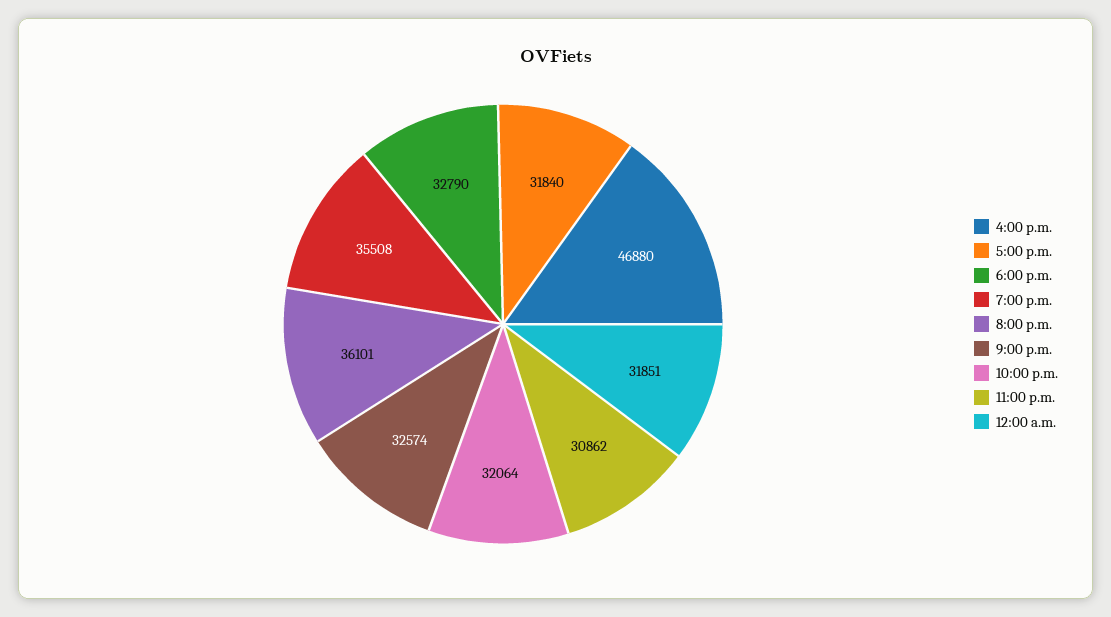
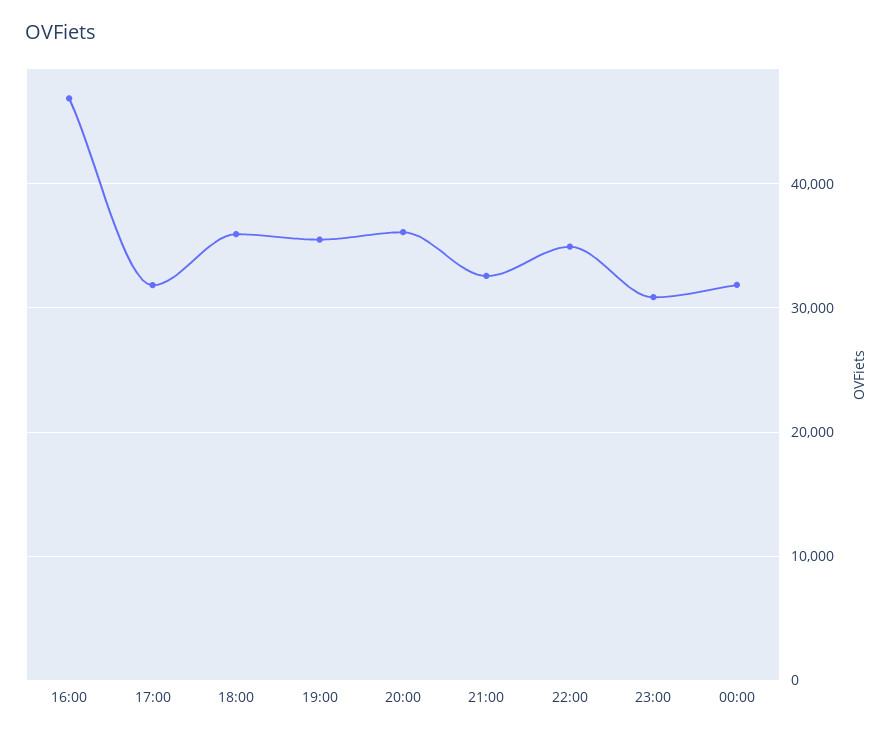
6:00 p.m.: 32790 -> 36000
10:00 p.m.: 32064 -> 35000

